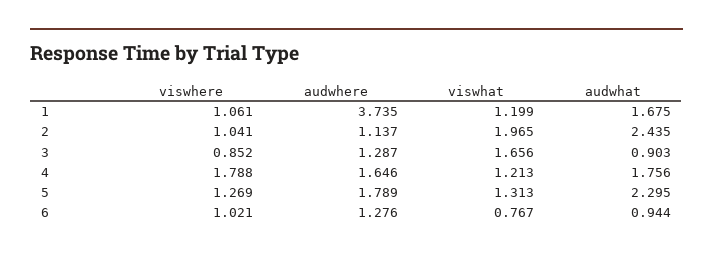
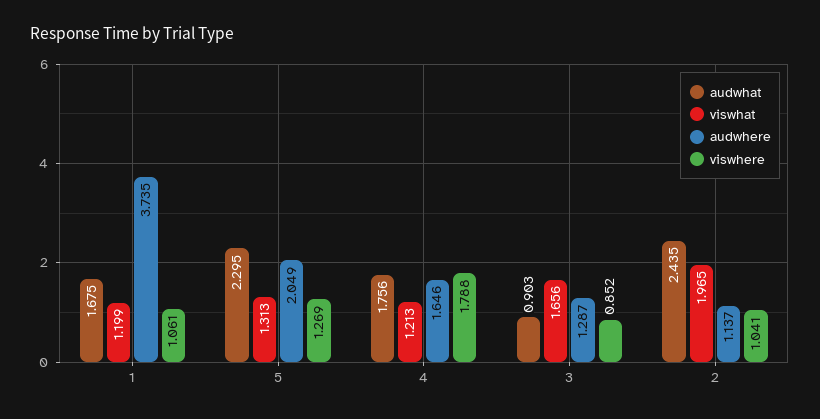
audwhere, 5: 1.789 -> 2.049
viswhere, 6: 1.021 -> none
audwhere, 6: 1.276 -> none
viswhat, 6: 0.767 -> none
audwhat, 6: 0.944 -> none

